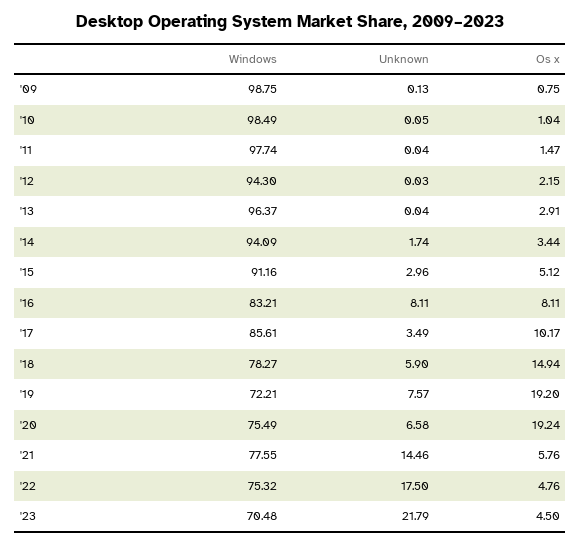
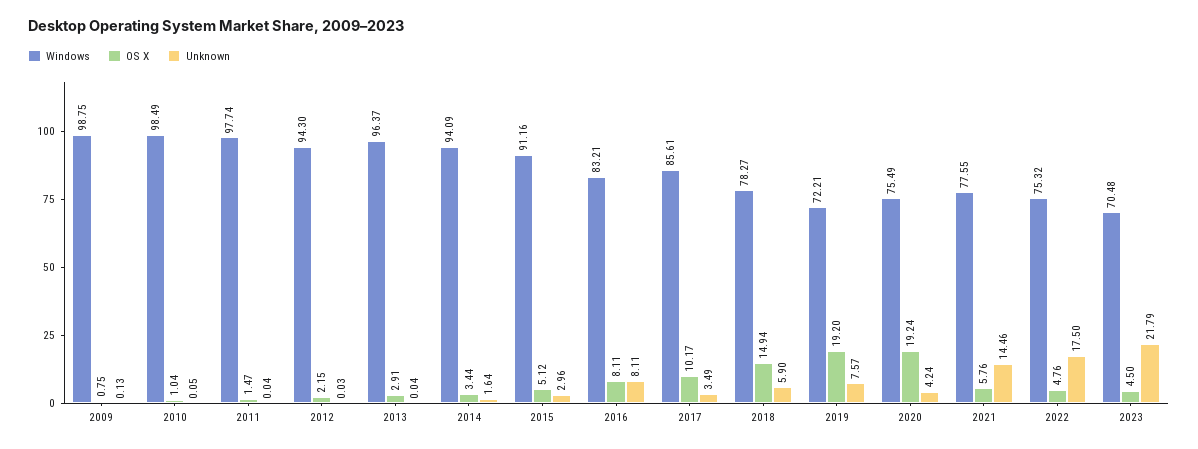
Unknown, '14: 1.74 -> 1.64
Unknown, '20: 6.58 -> 4.24

